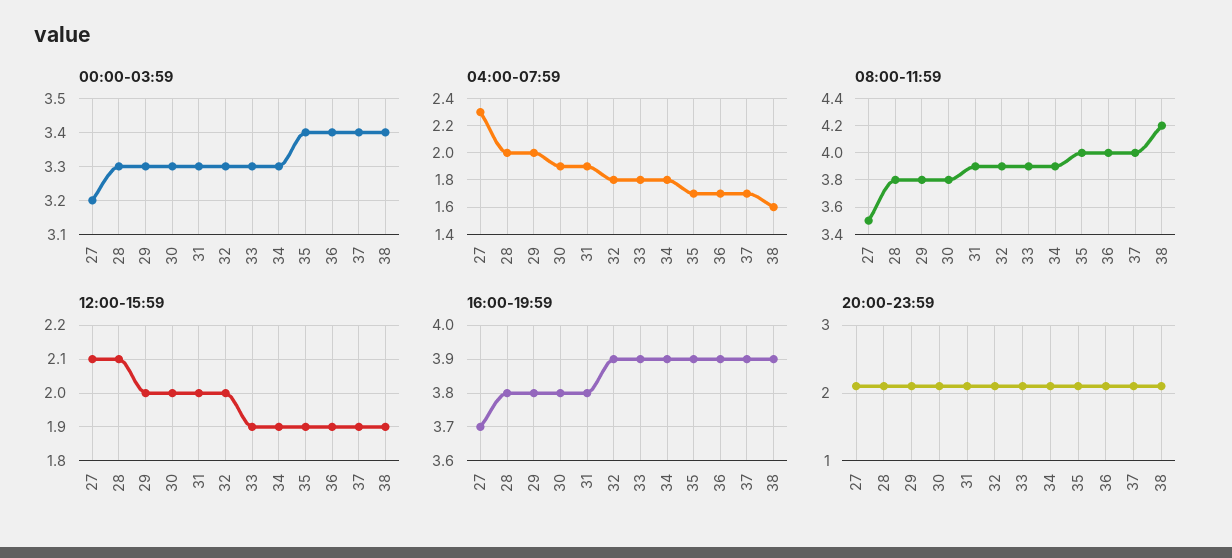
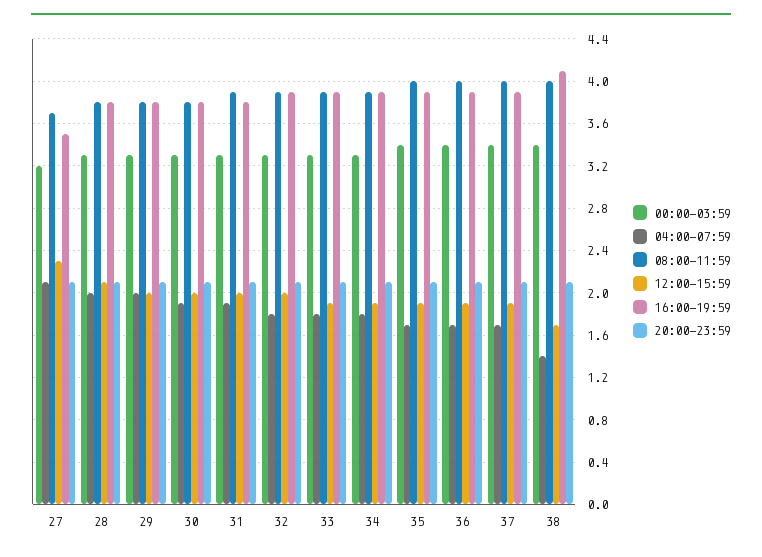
04:00-07:59, 27: 2.3 -> 2.1
04:00-07:59, 38: 1.6 -> 1.4
08:00-11:59, 27: 3.5 -> 3.7
08:00-11:59, 38: 4.2 -> 4
12:00-15:59, 27: 2.1 -> 2.3
12:00-15:59, 38: 1.9 -> 1.7
16:00-19:59, 27: 3.7 -> 3.5
16:00-19:59, 38: 3.9 -> 4.1

